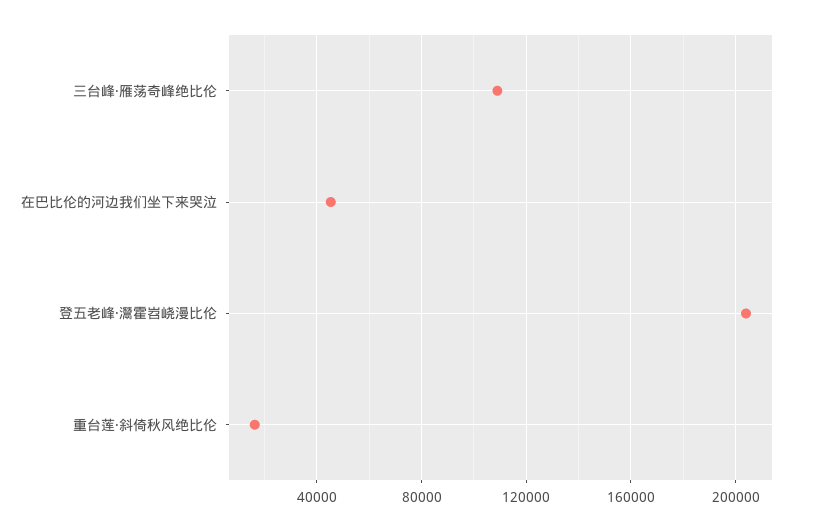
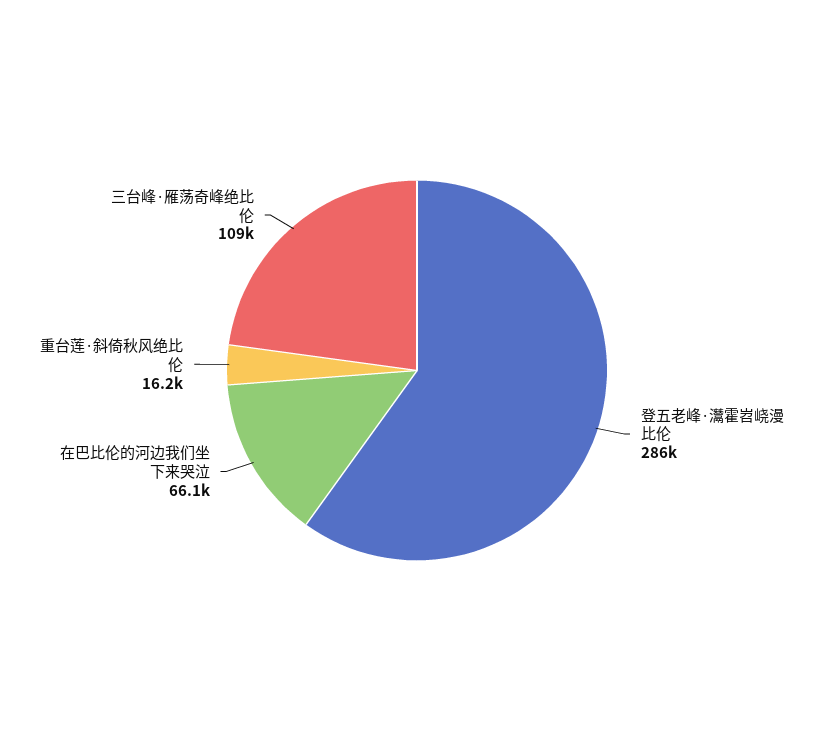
在巴比伦的河边我们坐下来哭泣: 45000 -> 66100
登五老峰·灊霍岧峣漫比伦: 205000 -> 286000

